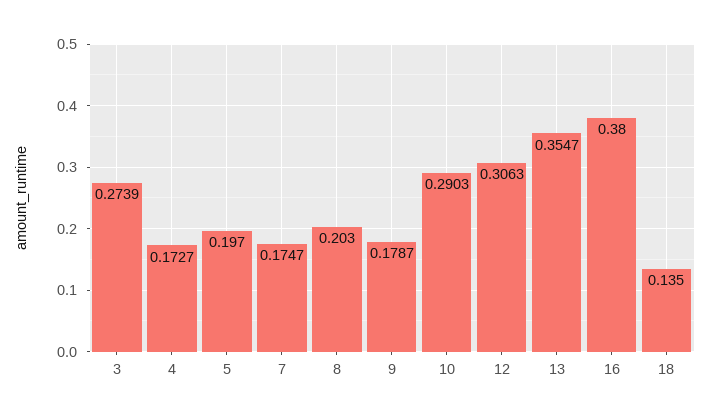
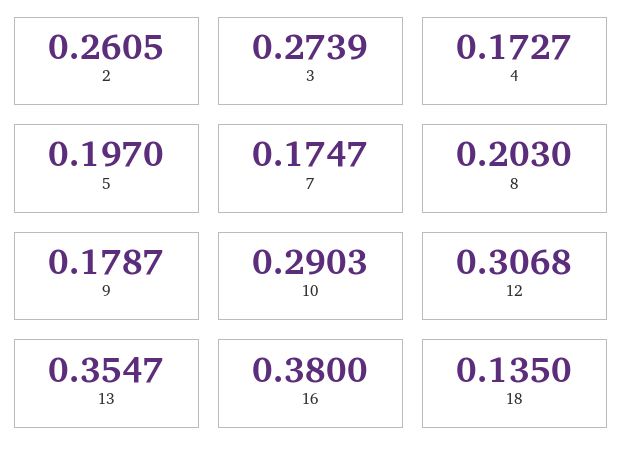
12: 0.3063 -> 0.3068
2: none -> 0.2605

